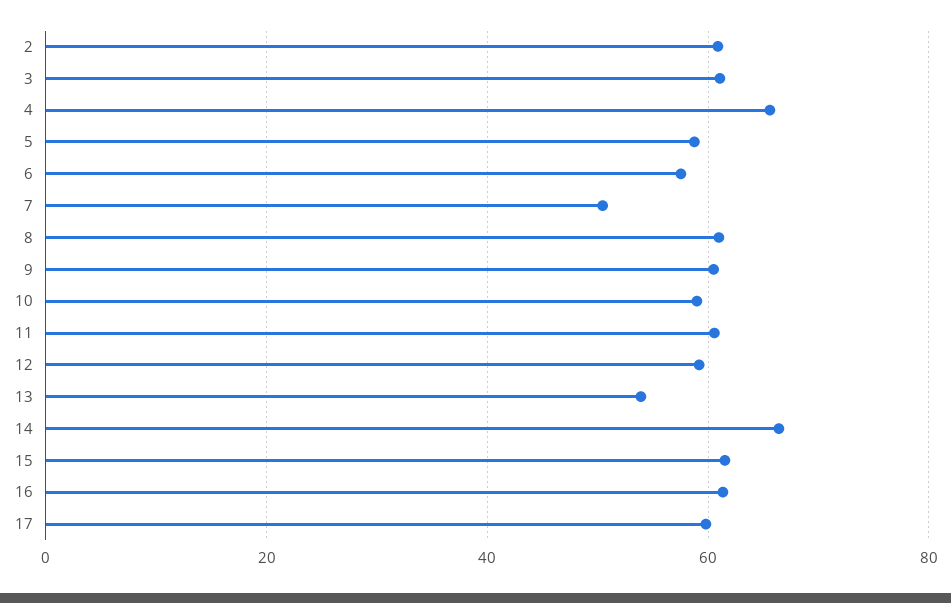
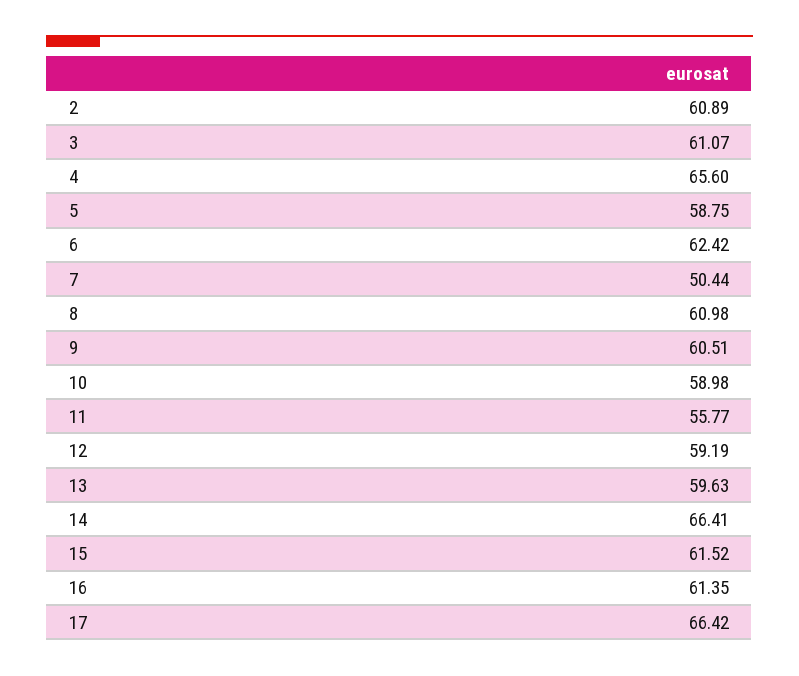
6: 58 -> 62.42
11: 60 -> 55.77
13: 54 -> 59.63
17: 60 -> 66.42

